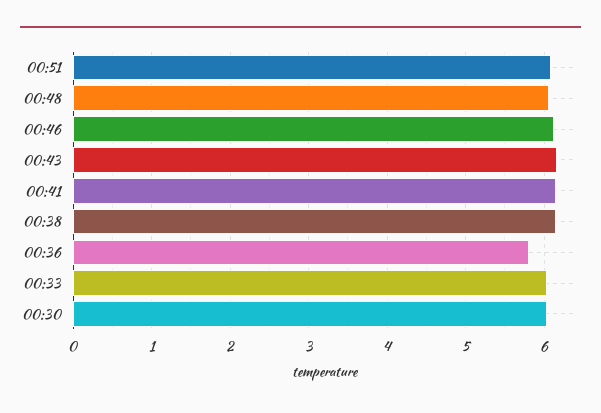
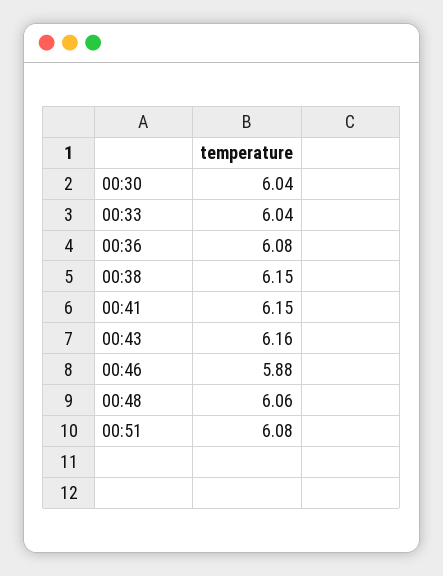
00:46: 6.1 -> 5.88
00:36: 5.8 -> 6.08

